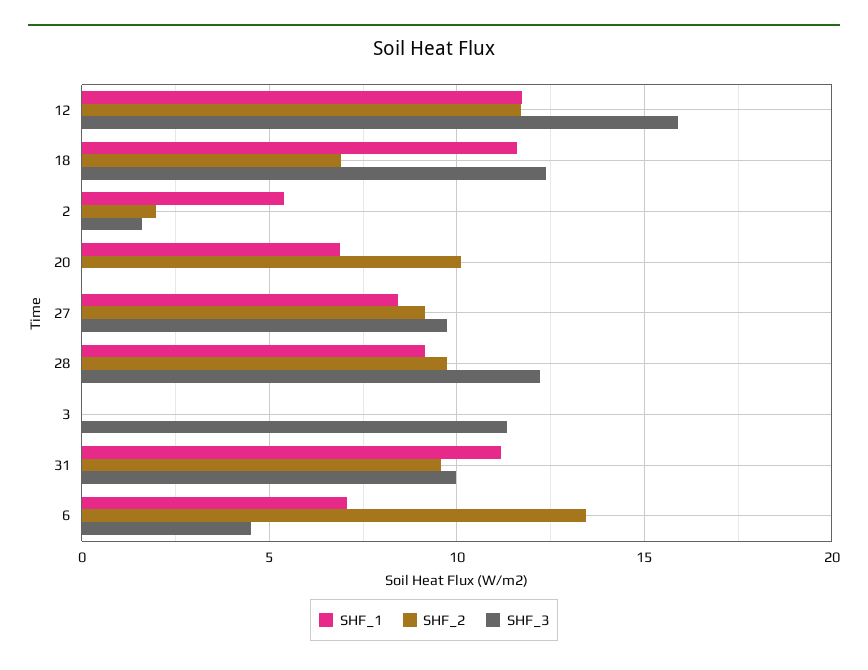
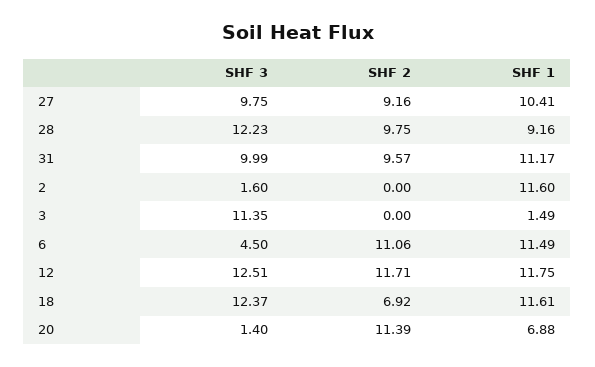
SHF_3, 12: 16 -> 12.51
SHF_1, 2: 5.5 -> 11.6
SHF_2, 2: 2 -> 0
SHF_2, 20: 10 -> 11.39
SHF_3, 20: 0 -> 1.4
SHF_1, 27: 8.5 -> 10.41
SHF_1, 3: 0 -> 1.49
SHF_1, 6: 7 -> 11.49
SHF_2, 6: 13.5 -> 11.06

